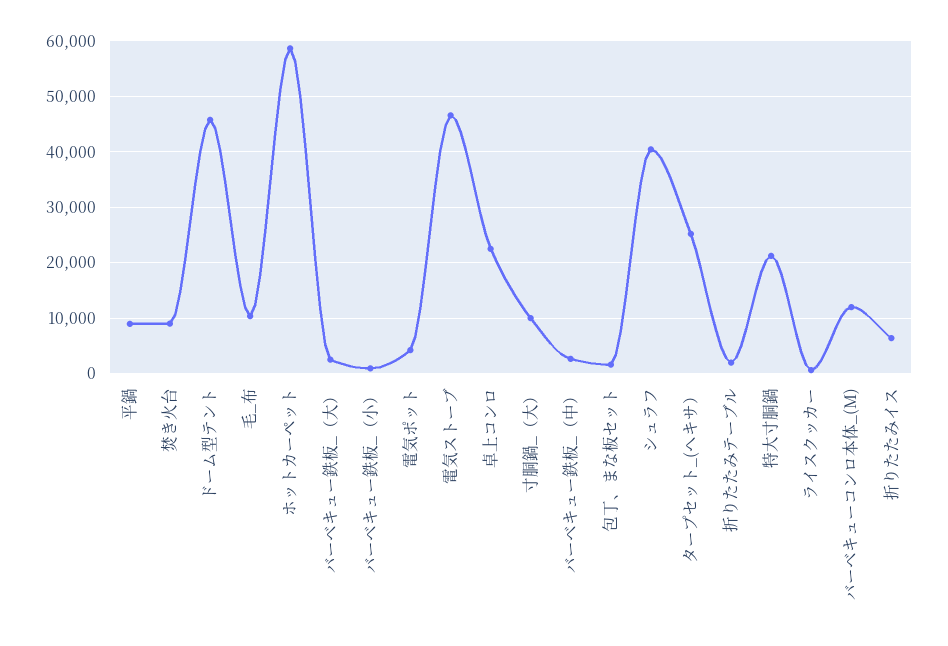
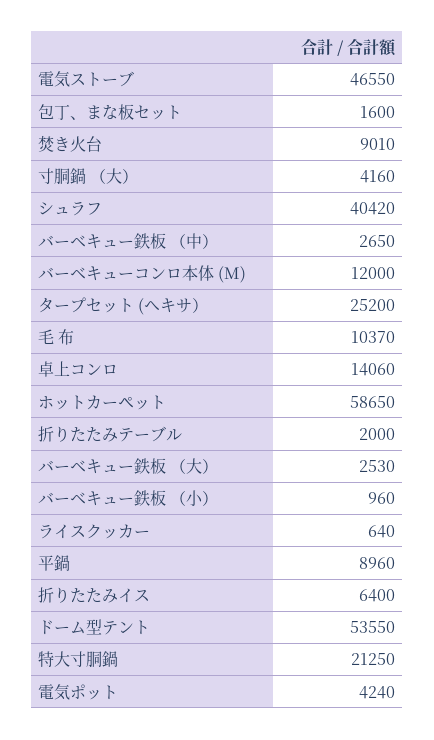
ドーム型テント: 46000 -> 53550
卓上コンロ: 22000 -> 14060
寸胴鍋_（大）: 10000 -> 4160

